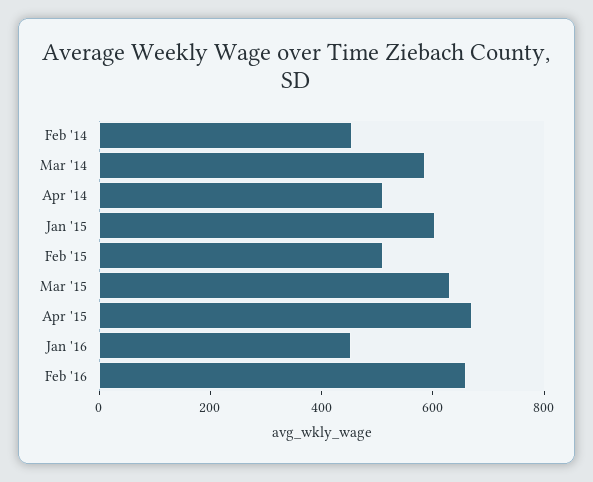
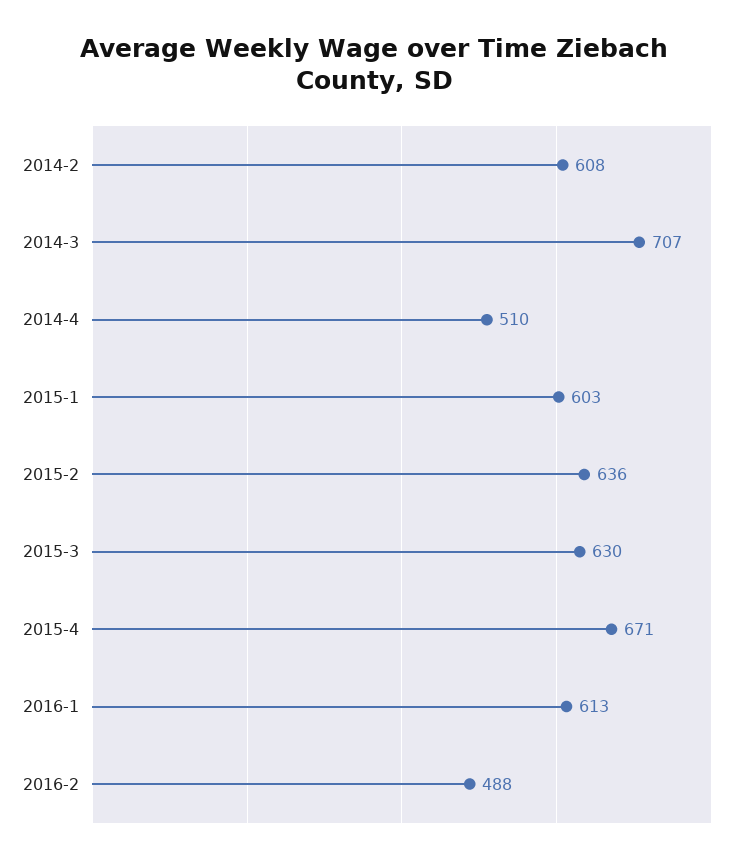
Feb '14: 450 -> 608
Mar '14: 600 -> 707
Feb '15: 500 -> 636
Jan '16: 450 -> 613
Feb '16: 650 -> 488

